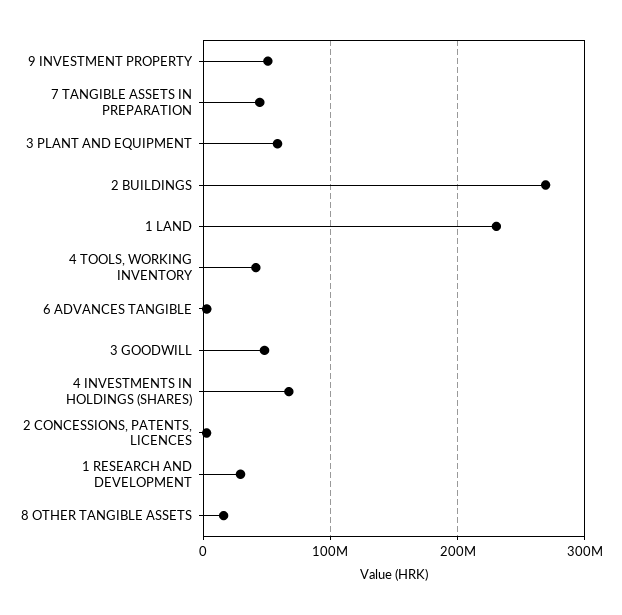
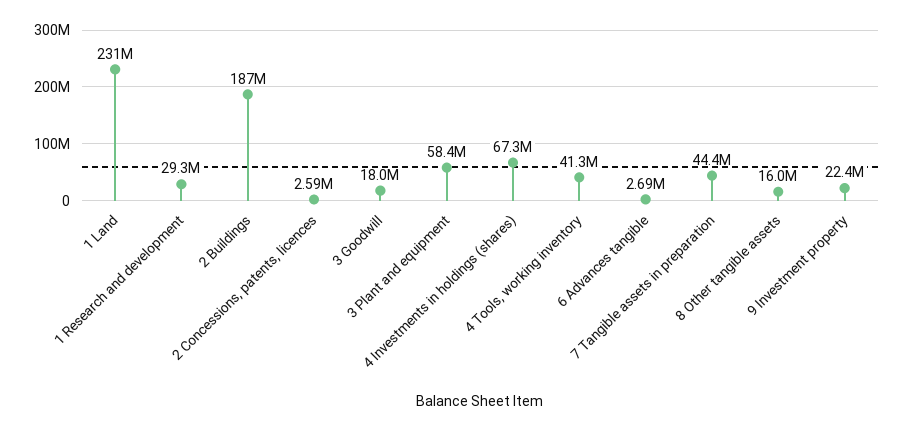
9 INVESTMENT PROPERTY: 50000000 -> 22400000
2 BUILDINGS: 270000000 -> 187000000
3 GOODWILL: 50000000 -> 18000000

